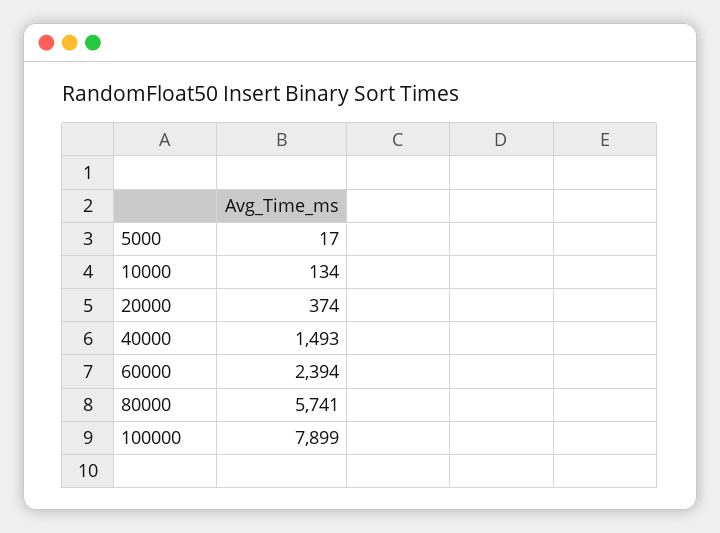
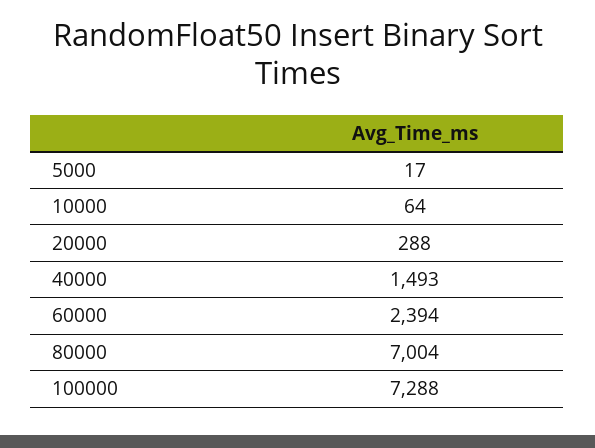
10000: 134 -> 64
20000: 374 -> 288
80000: 5741 -> 7004
100000: 7899 -> 7288

